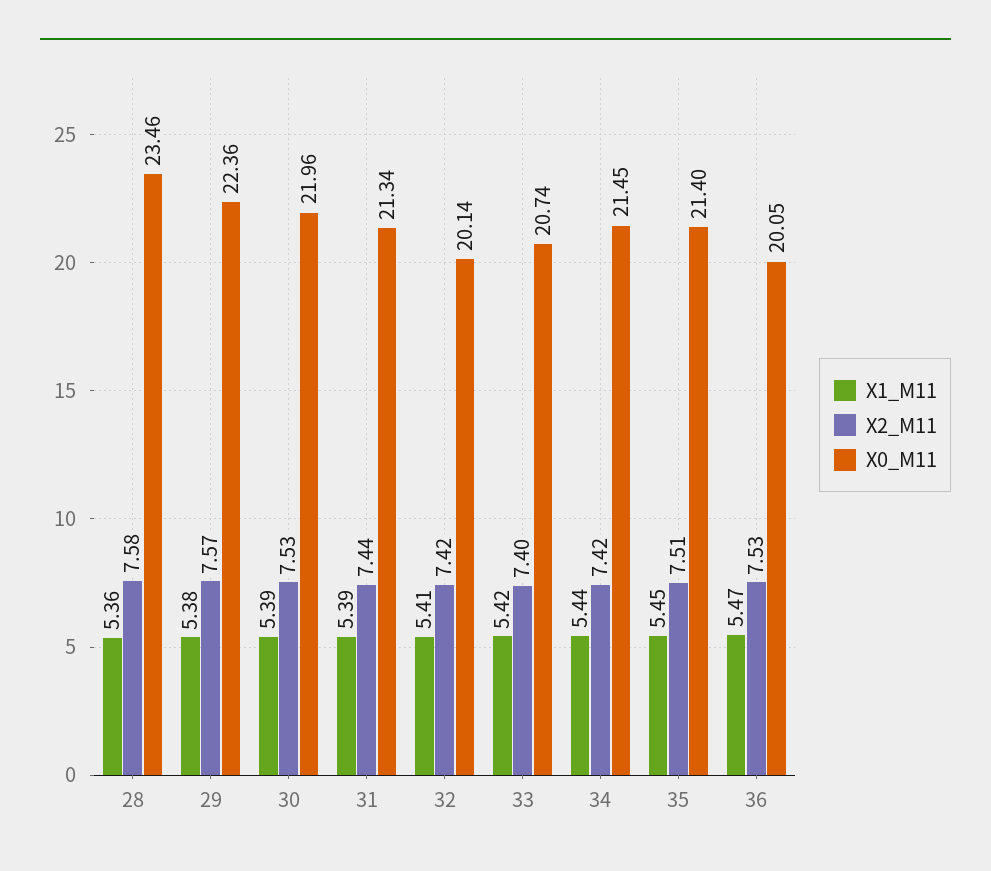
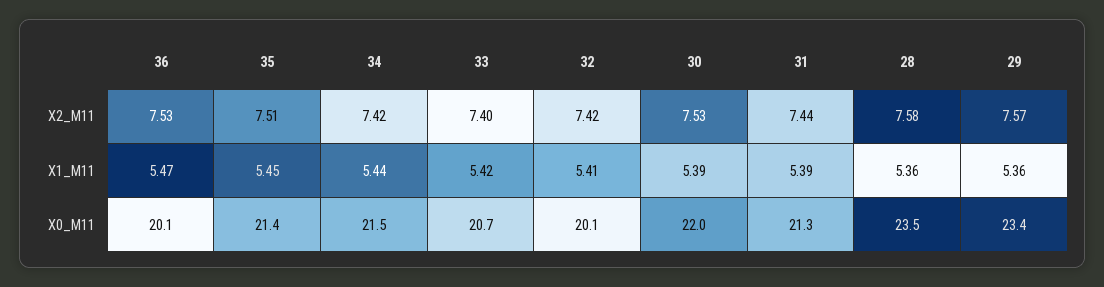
X1_M11, 29: 5.38 -> 5.36
X0_M11, 29: 22.36 -> 23.4

